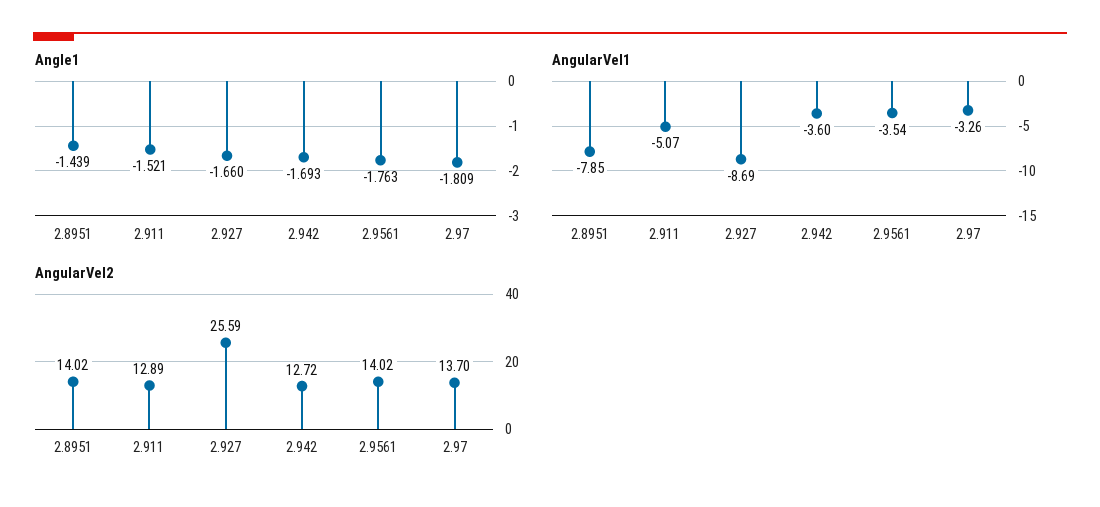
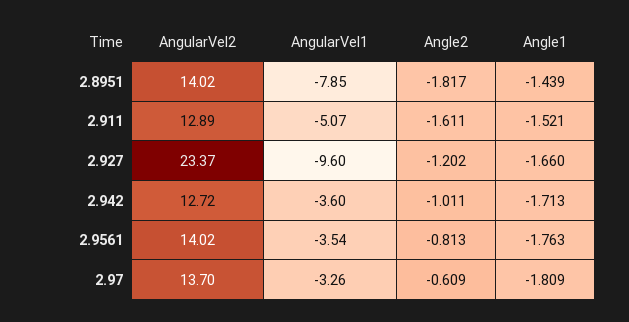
Angle1, 2.942: -1.693 -> -1.713
AngularVel1, 2.927: -8.69 -> -9.6
AngularVel2, 2.927: 25.59 -> 23.37
Angle2, 2.8951: none -> -1.817
Angle2, 2.911: none -> -1.611
Angle2, 2.927: none -> -1.202
Angle2, 2.942: none -> -1.011
Angle2, 2.9561: none -> -0.813
Angle2, 2.97: none -> -0.609

